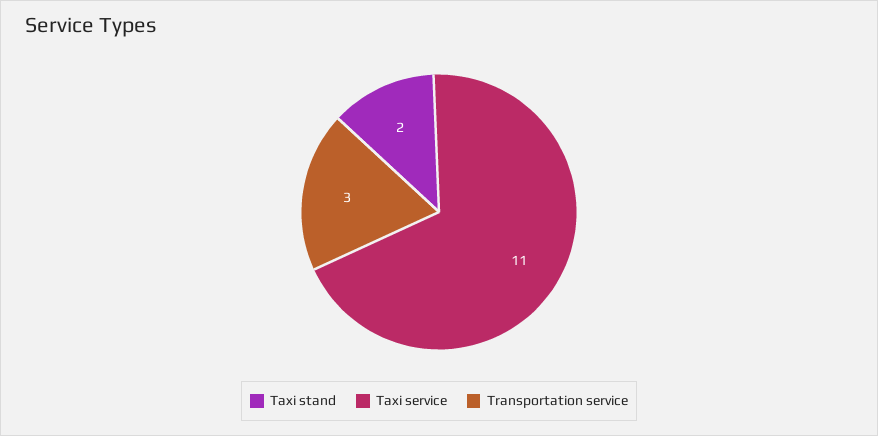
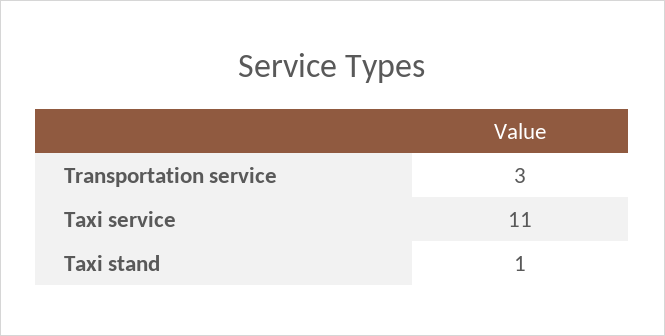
Taxi stand: 2 -> 1

